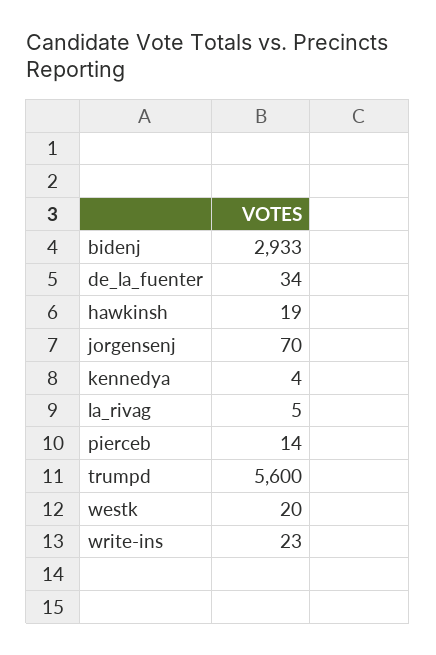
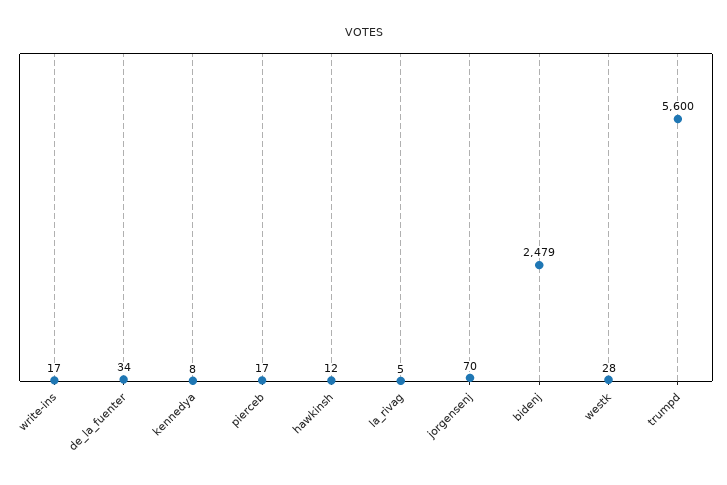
bidenj: 2933 -> 2479
hawkinsh: 19 -> 12
kennedya: 4 -> 8
pierceb: 14 -> 17
westk: 20 -> 28
write-ins: 23 -> 17

